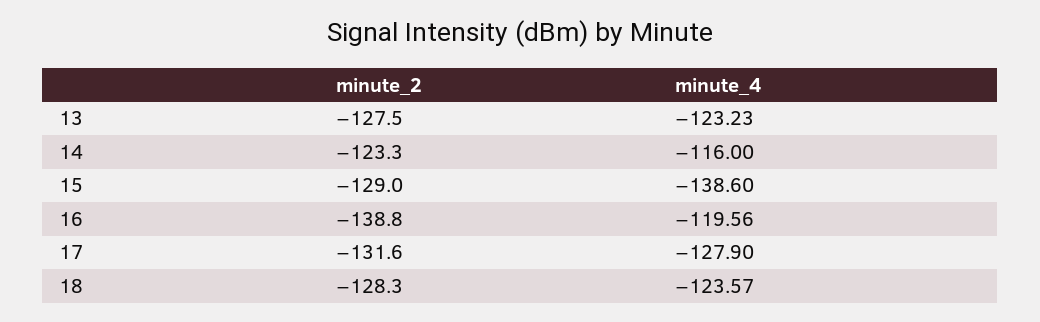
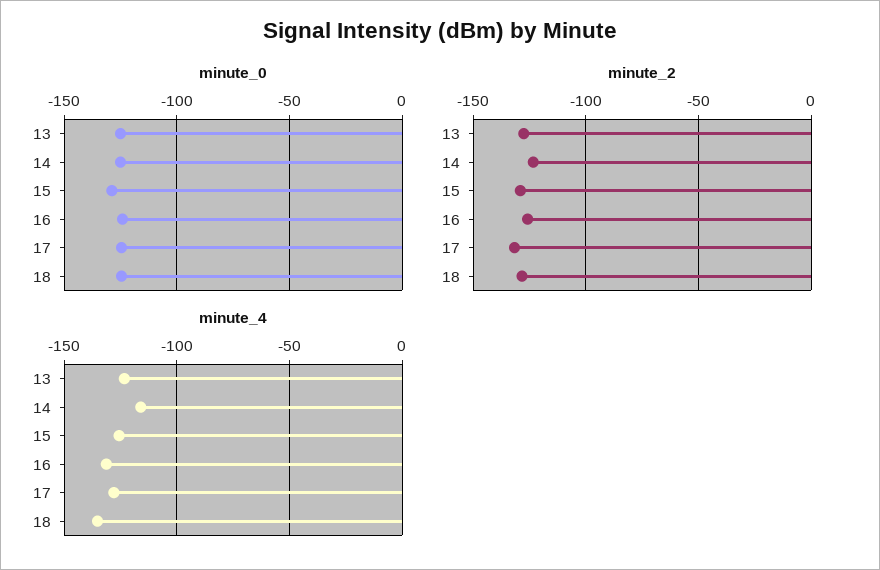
minute_4, 15: -138.6 -> -125
minute_2, 16: -138.8 -> -125
minute_4, 16: -119.56 -> -130
minute_4, 18: -123.57 -> -135
minute_0, 13: none -> -125
minute_0, 14: none -> -125
minute_0, 15: none -> -130
minute_0, 16: none -> -125
minute_0, 17: none -> -125
minute_0, 18: none -> -125

